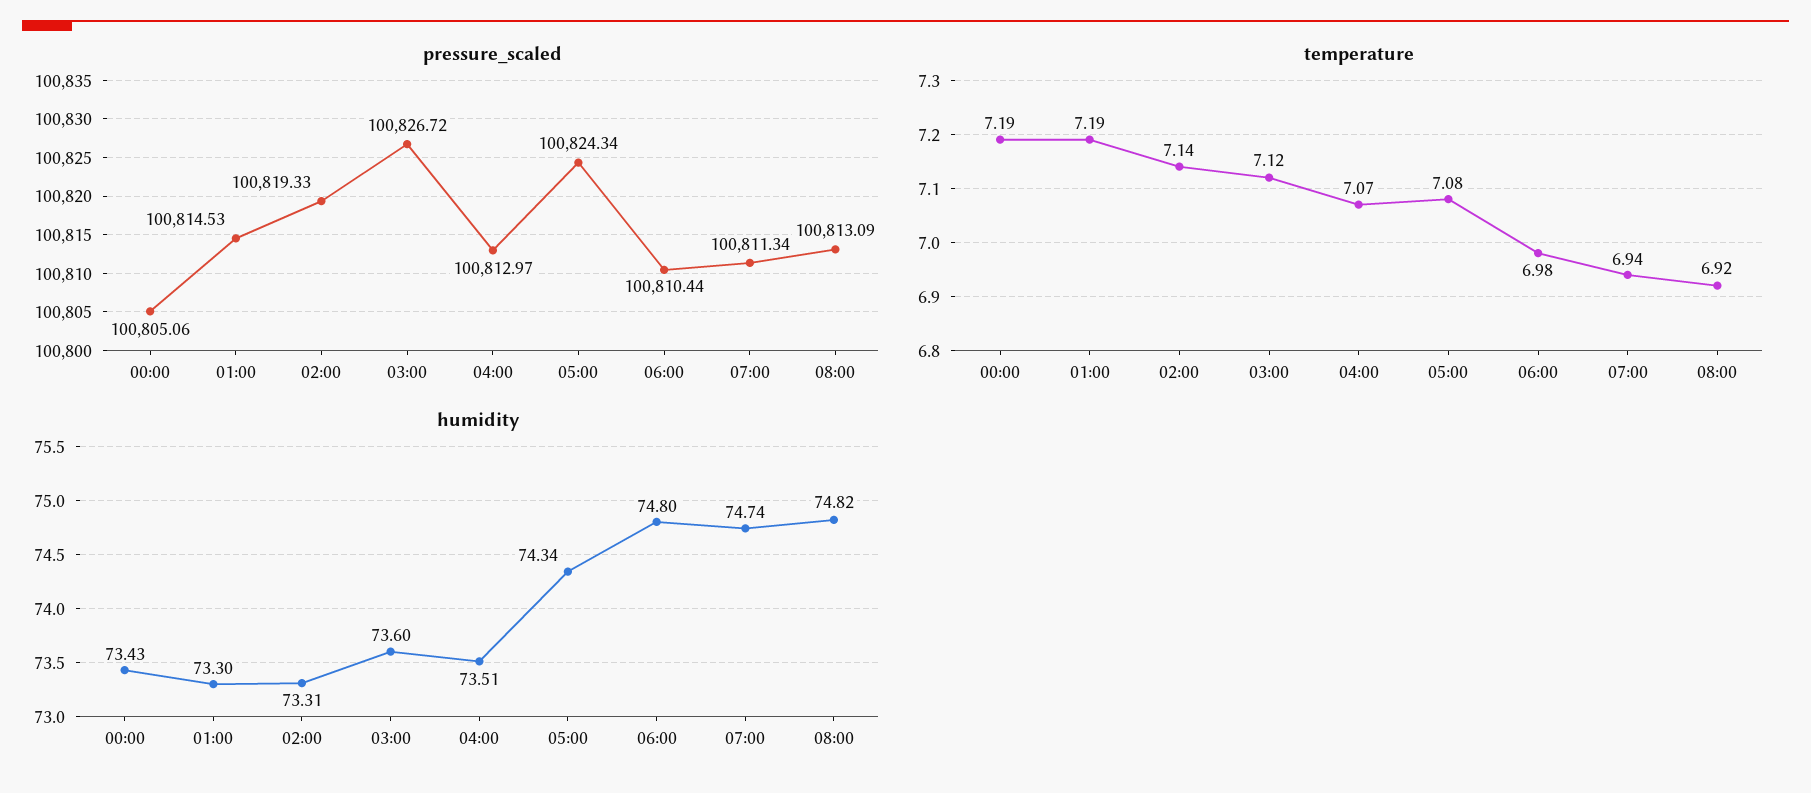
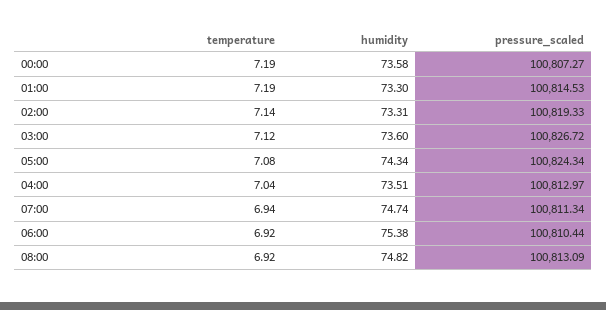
pressure_scaled, 00:00: 100805.06 -> 100807.27
temperature, 04:00: 7.07 -> 7.04
temperature, 06:00: 6.98 -> 6.92
humidity, 00:00: 73.43 -> 73.58
humidity, 06:00: 74.8 -> 75.38

